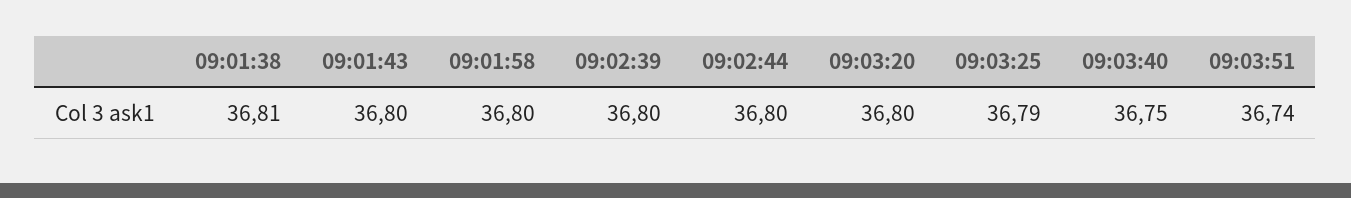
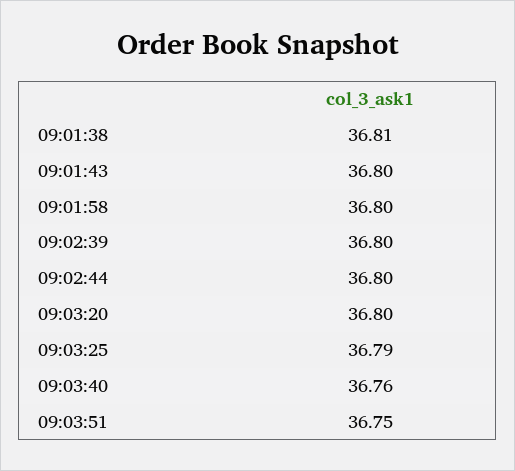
09:03:40: 36.75 -> 36.76
09:03:51: 36.74 -> 36.75

